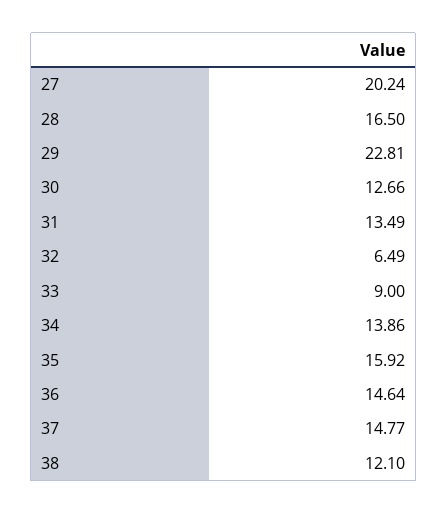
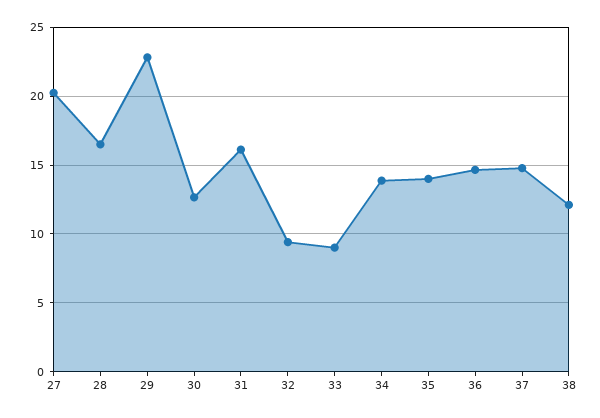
31: 13.49 -> 16
32: 6.49 -> 9.5
35: 15.92 -> 14

